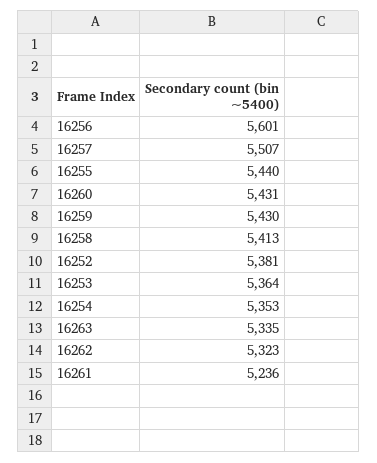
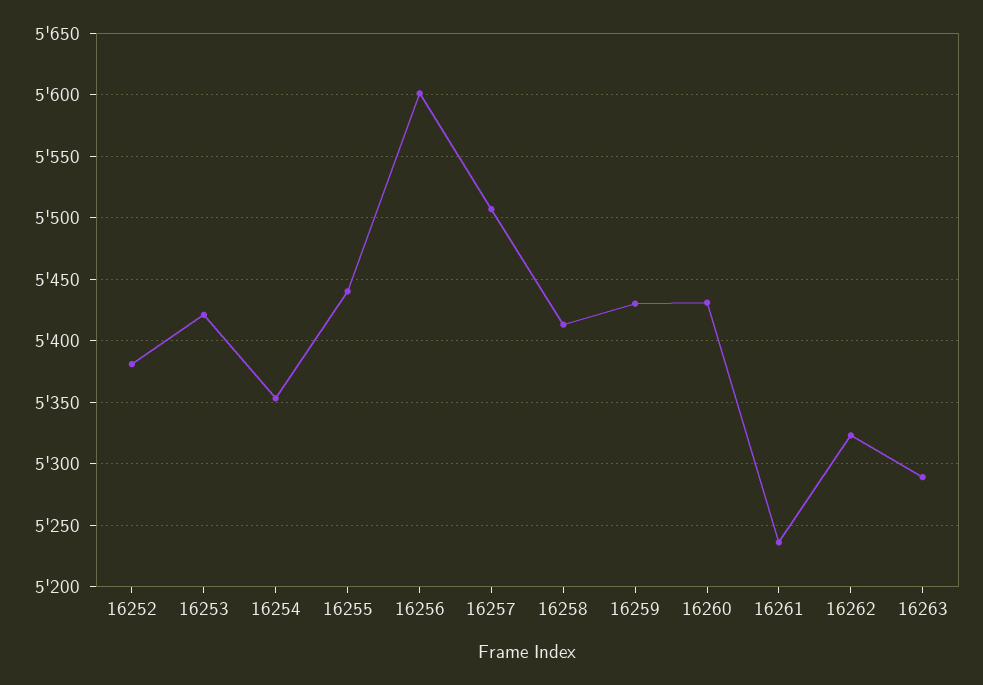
16253: 5364 -> 5420
16263: 5335 -> 5290

